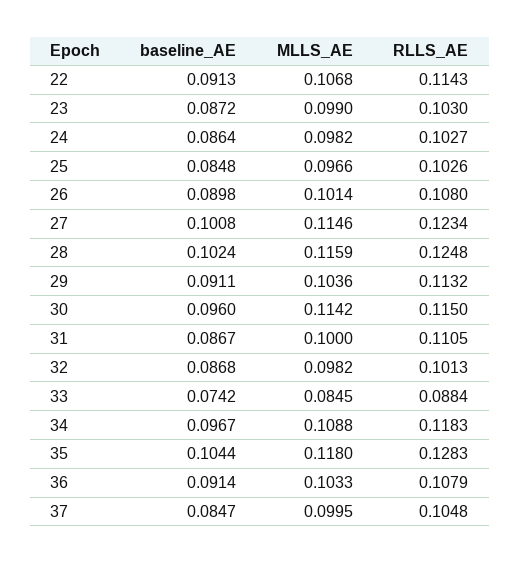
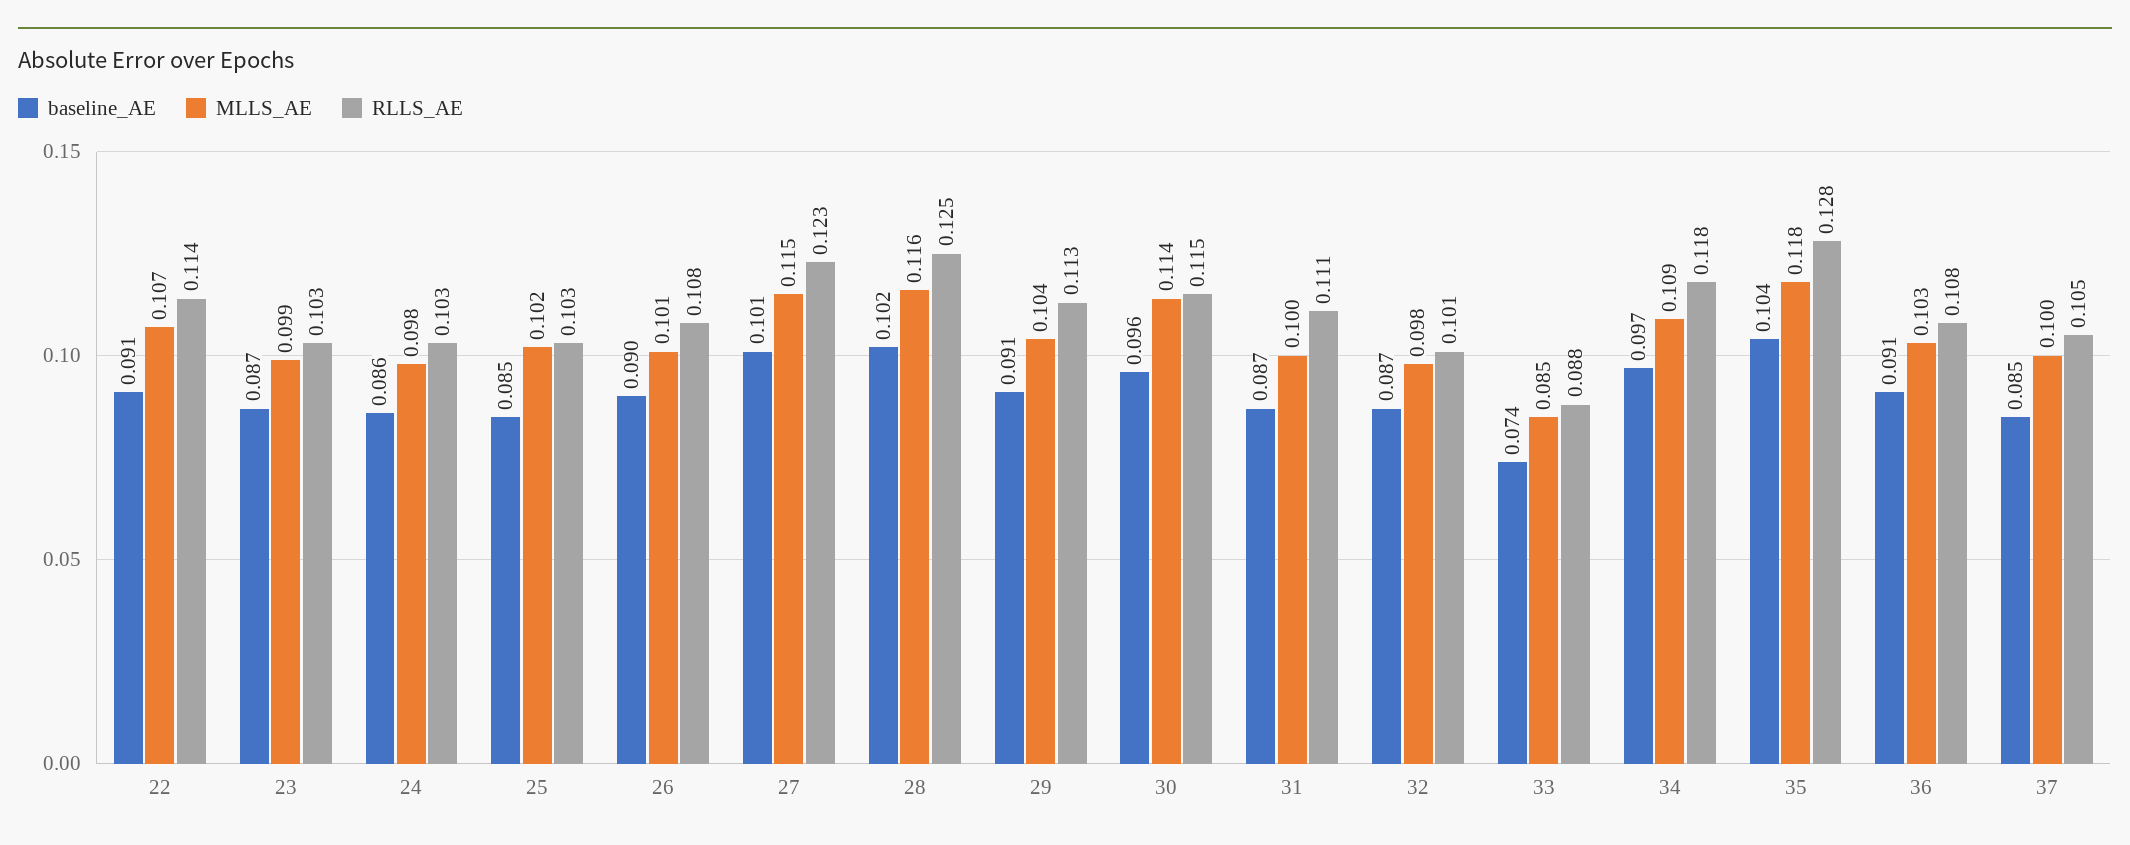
MLLS_AE, 25: 0.0966 -> 0.102

